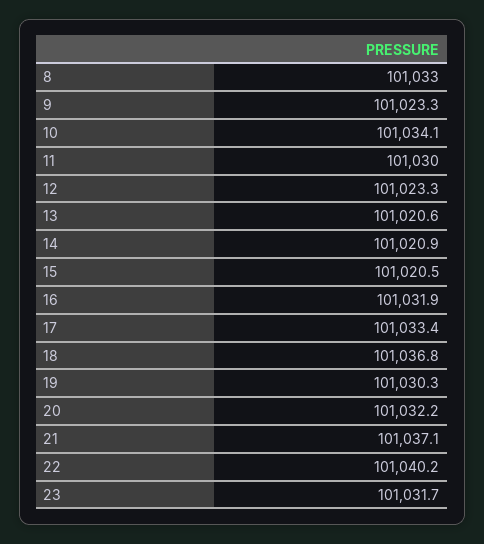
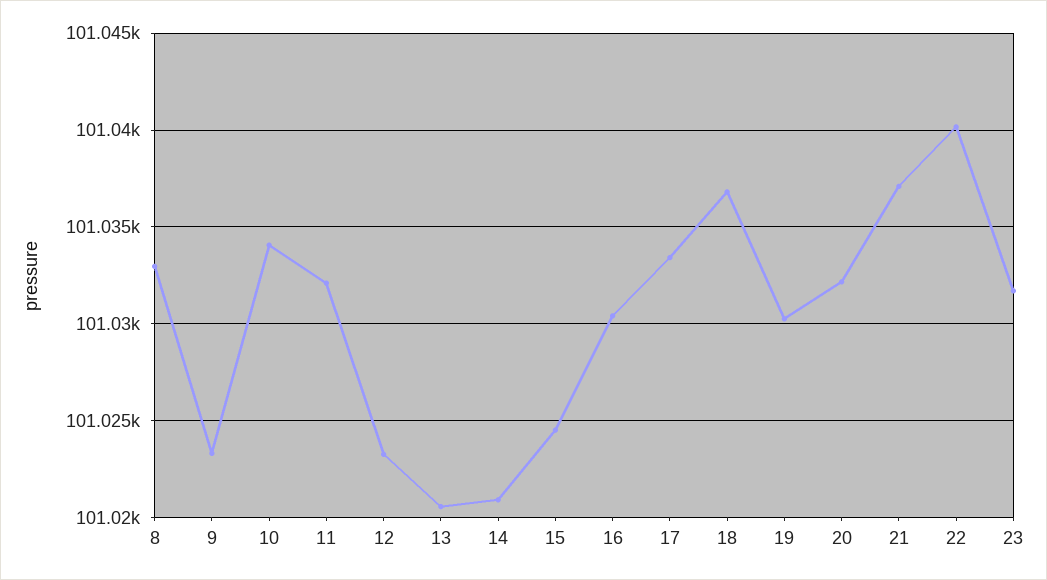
11: 101030 -> 101032
15: 101020.5 -> 101024.5
16: 101031.9 -> 101030.5

